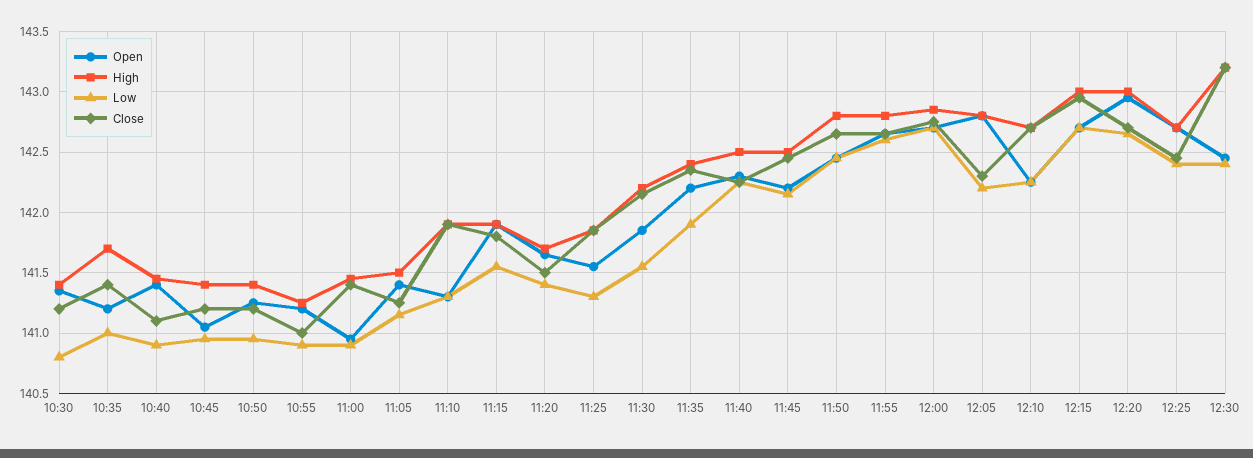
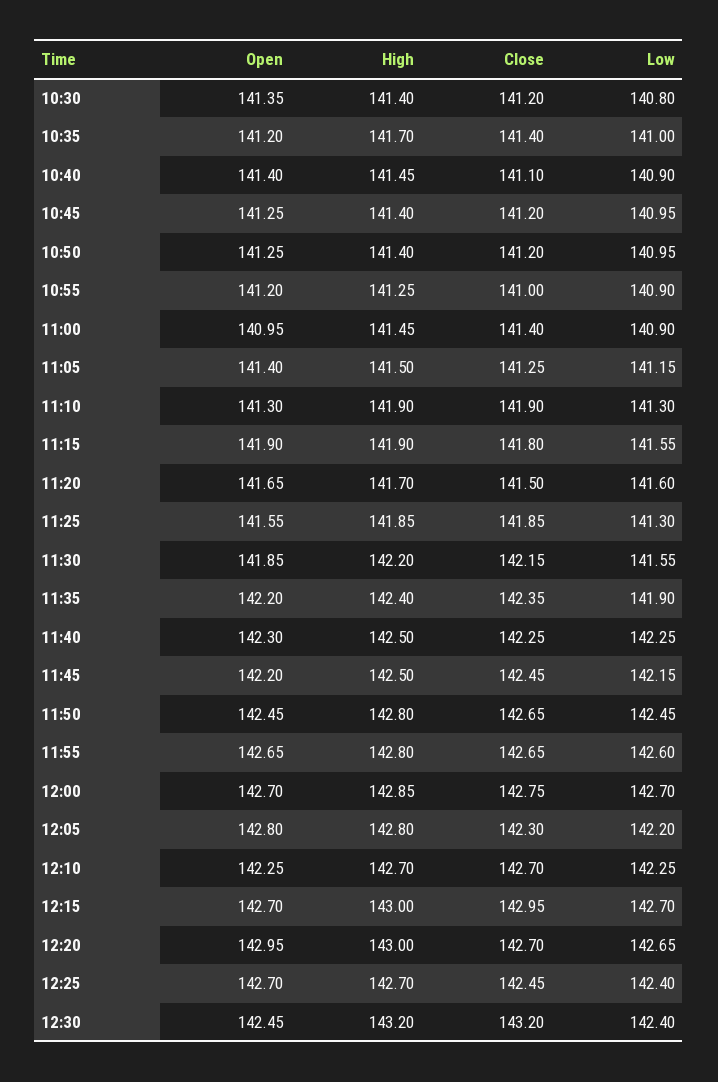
Open, 10:45: 141.05 -> 141.25
Low, 11:20: 141.4 -> 141.6

